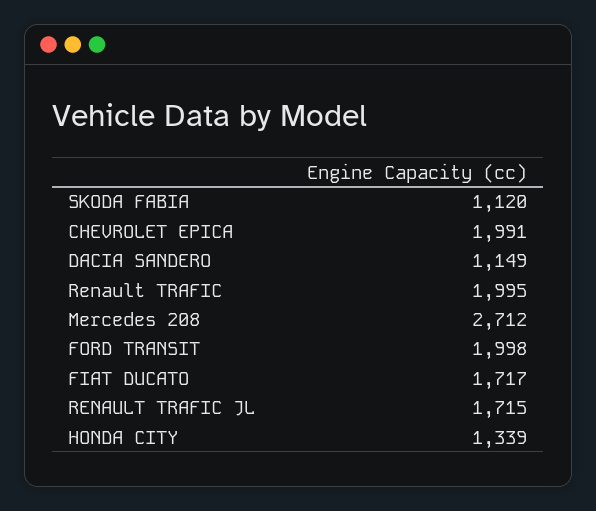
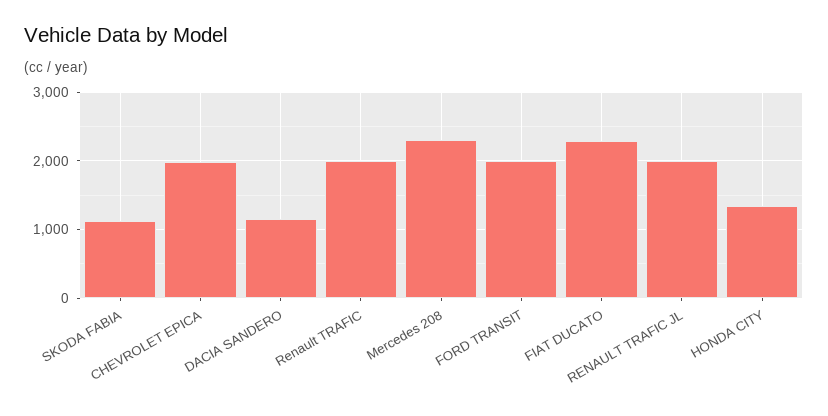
Mercedes 208: 2712 -> 2300
FIAT DUCATO: 1717 -> 2300
RENAULT TRAFIC JL: 1715 -> 2000

